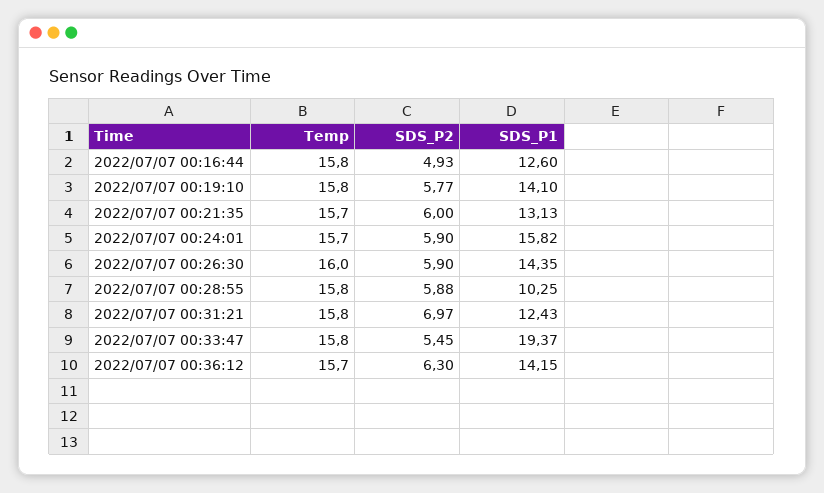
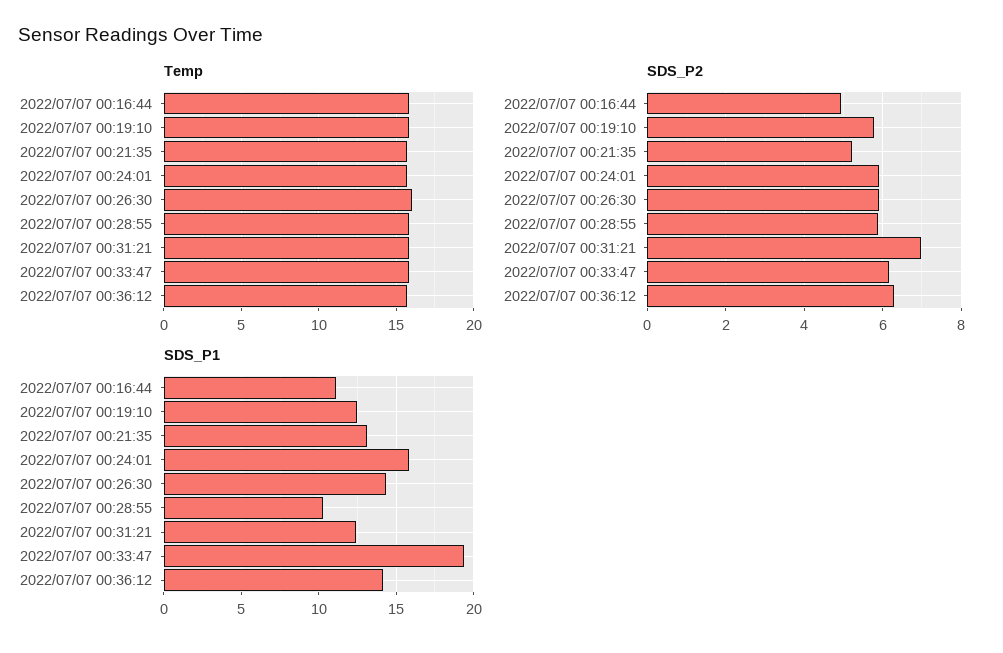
SDS_P1, 2022/07/07 00:16:44: 12.6 -> 11
SDS_P1, 2022/07/07 00:19:10: 14.1 -> 12.5
SDS_P2, 2022/07/07 00:21:35: 6 -> 5.2
SDS_P2, 2022/07/07 00:33:47: 5.45 -> 6.2

